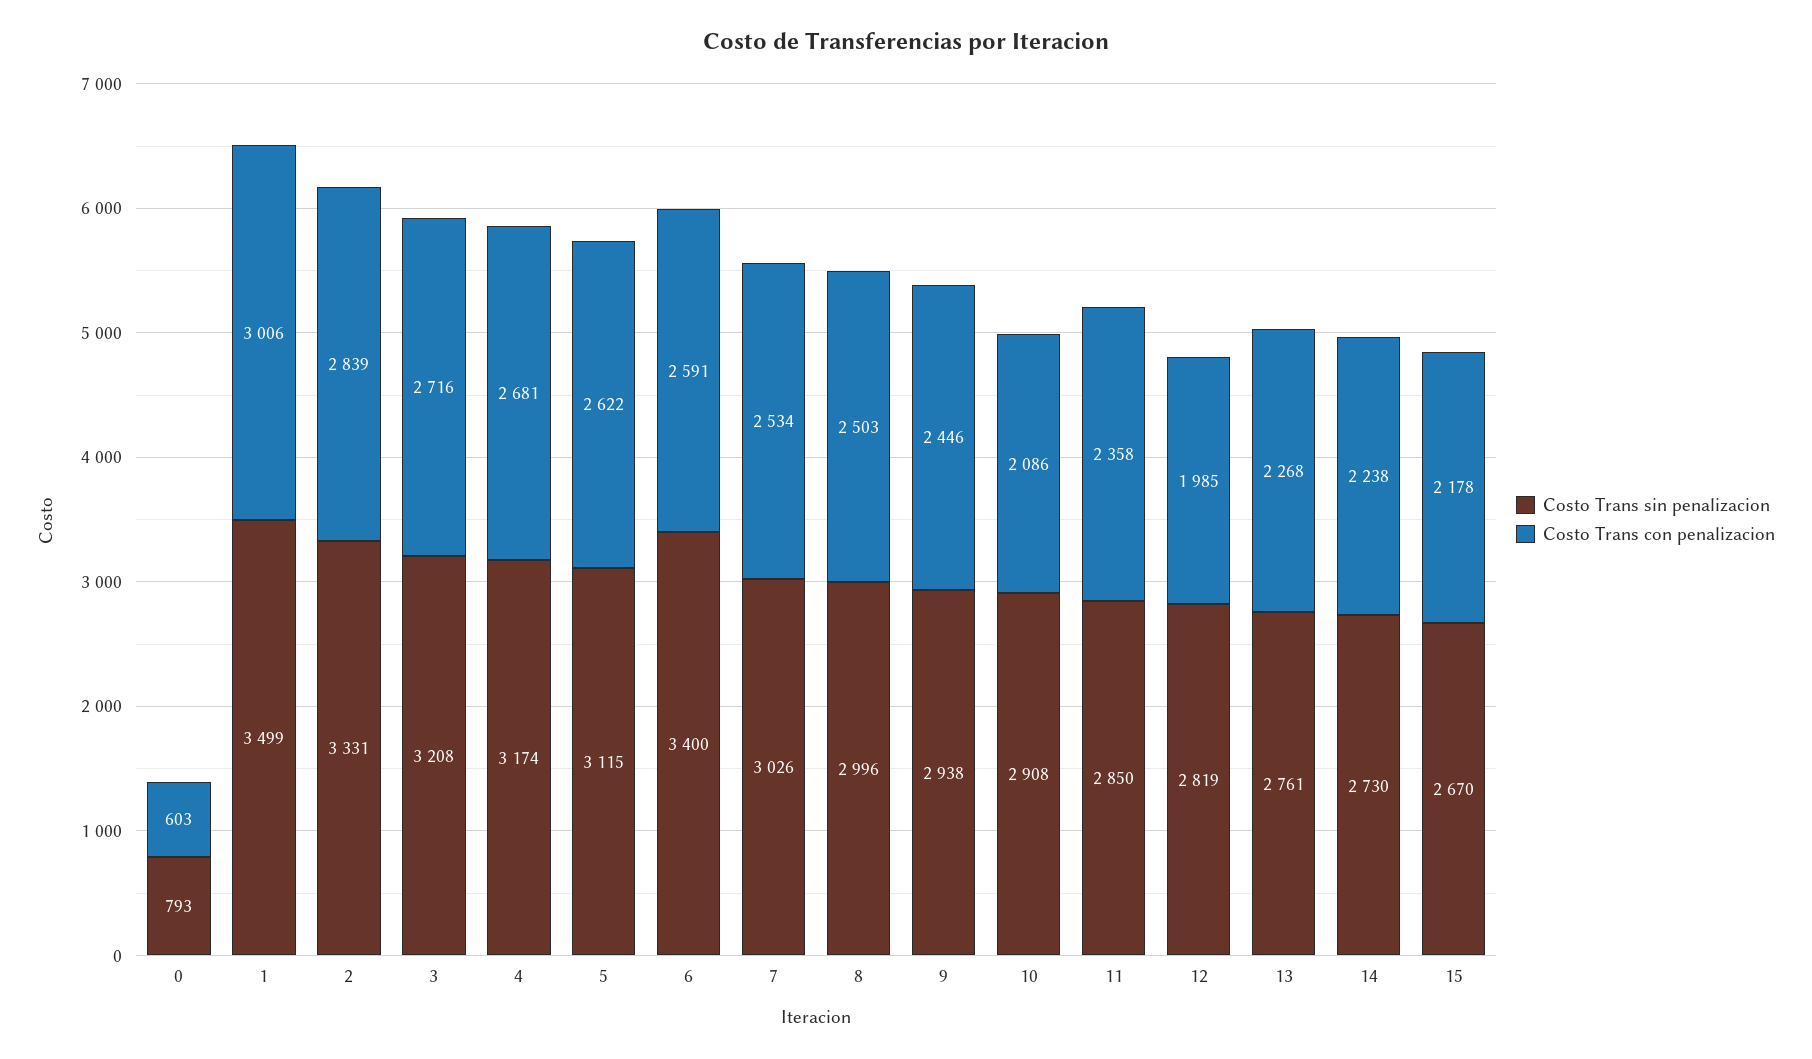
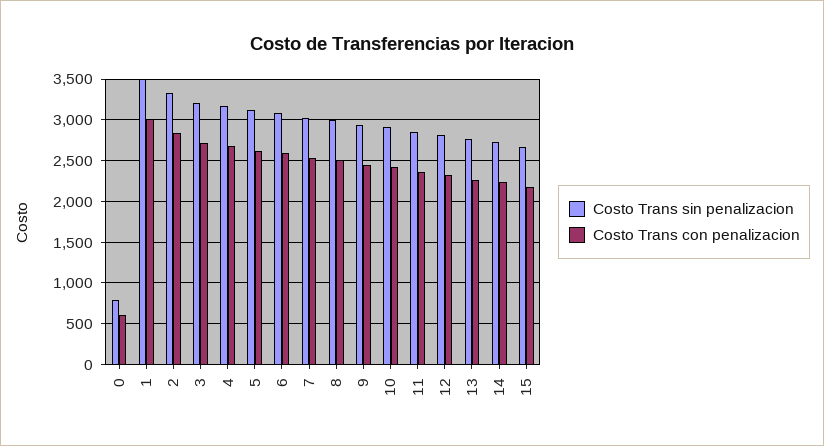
Costo Trans sin penalizacion, 6: 3400 -> 3100
Costo Trans con penalizacion, 10: 2086 -> 2400
Costo Trans con penalizacion, 12: 1985 -> 2300

